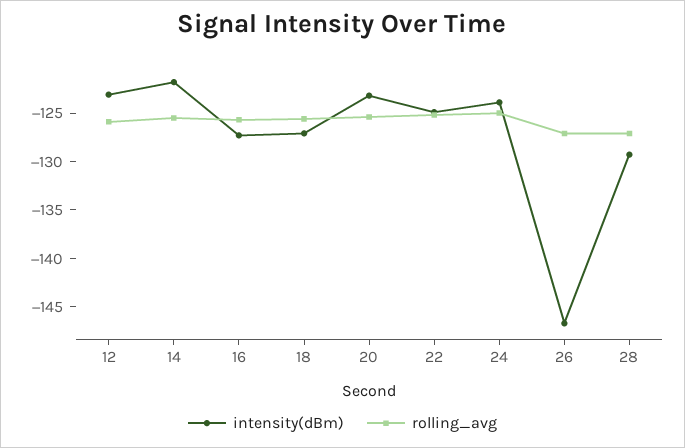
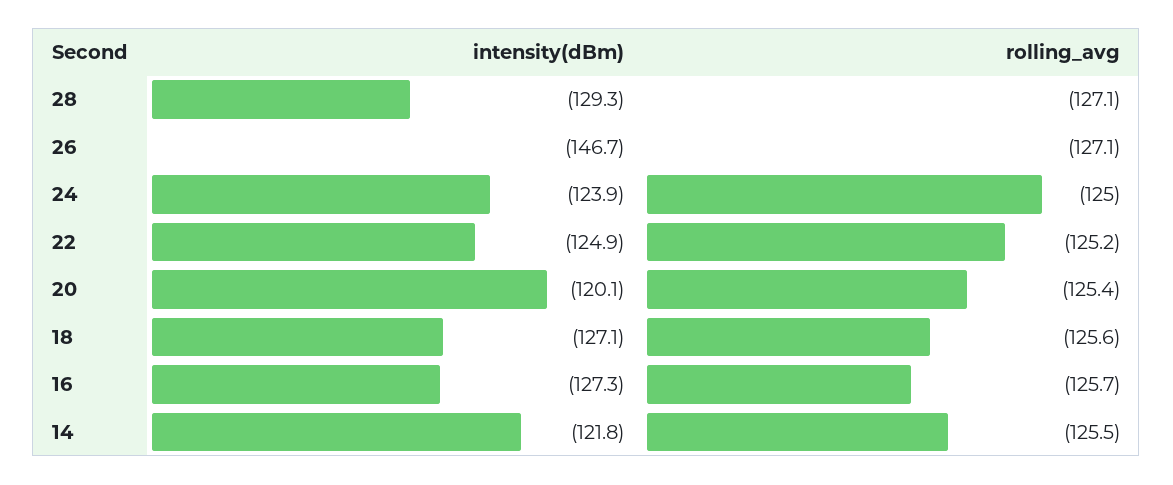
intensity(dBm), 12: -123 -> none
rolling_avg, 12: -126 -> none
intensity(dBm), 20: -123 -> -120.1

